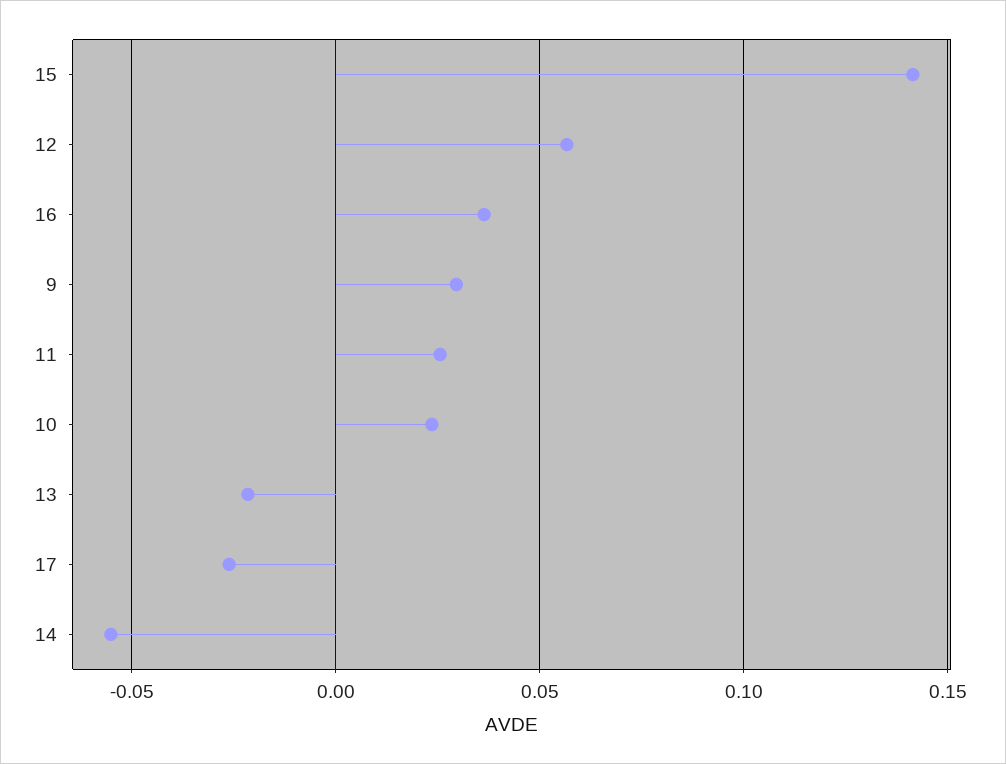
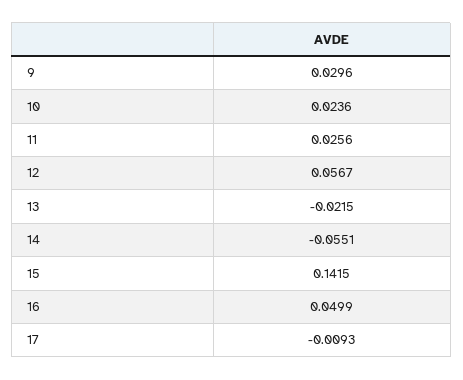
16: 0.035 -> 0.0499
17: -0.025 -> -0.0093

